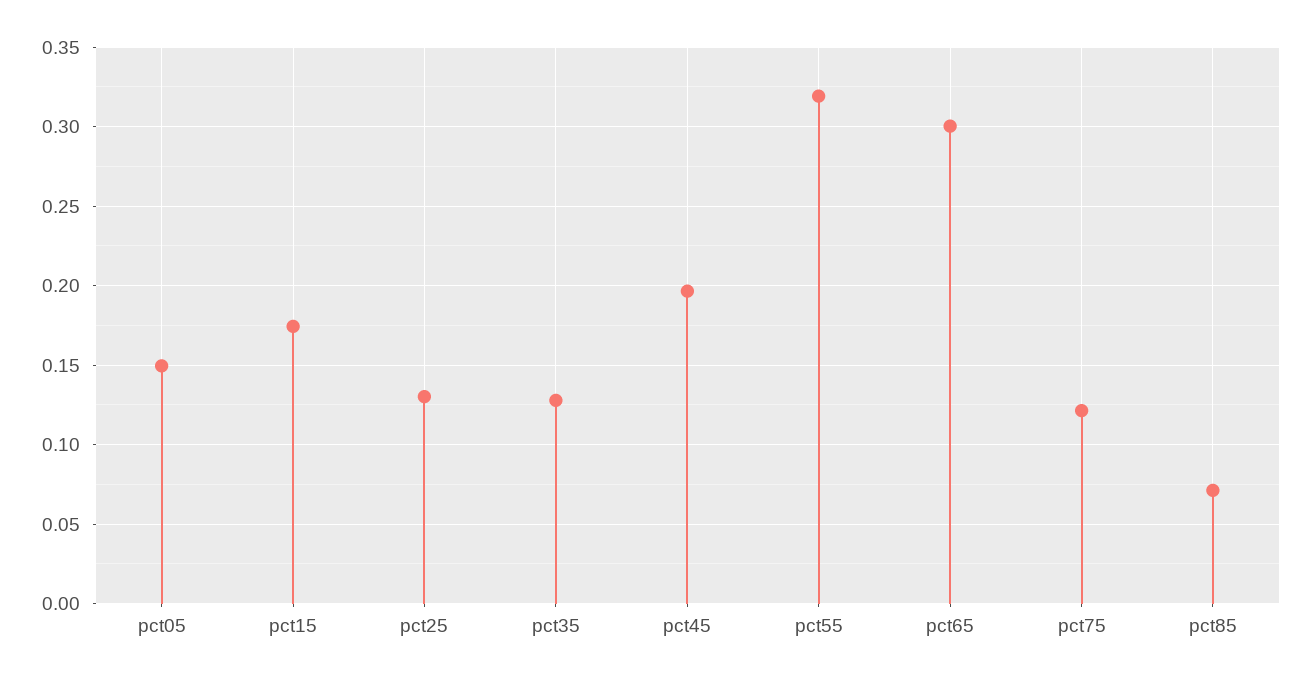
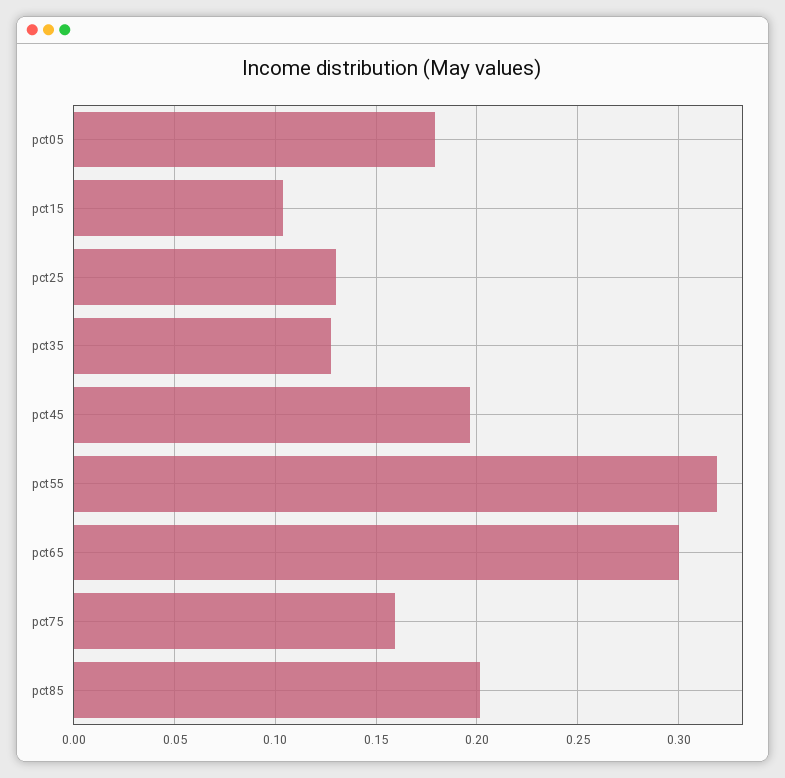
pct05: 0.15 -> 0.18
pct15: 0.175 -> 0.105
pct75: 0.12 -> 0.16
pct85: 0.07 -> 0.2

